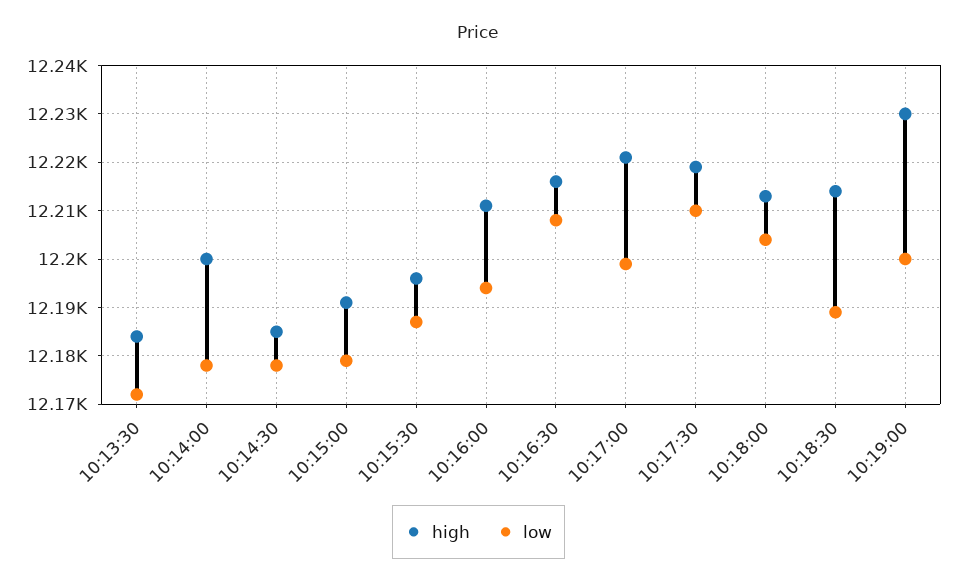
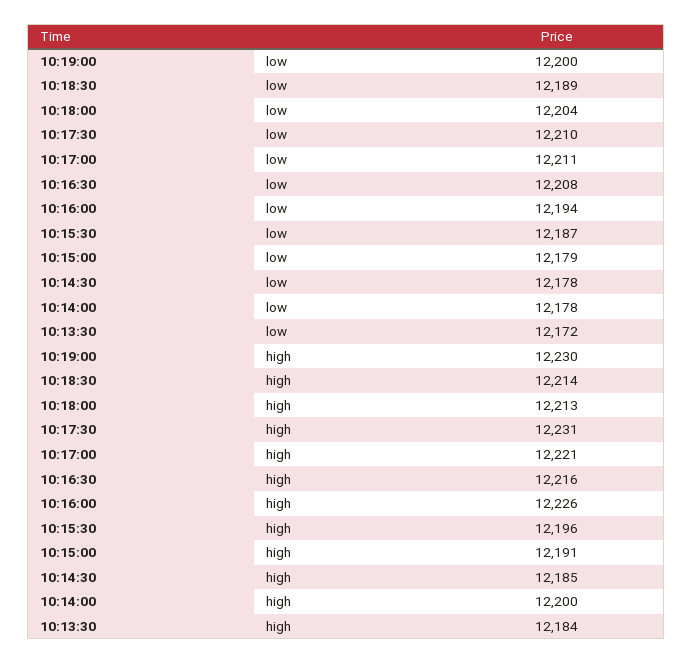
high, 10:16:00: 12210 -> 12226
low, 10:17:00: 12200 -> 12211
high, 10:17:30: 12220 -> 12231

